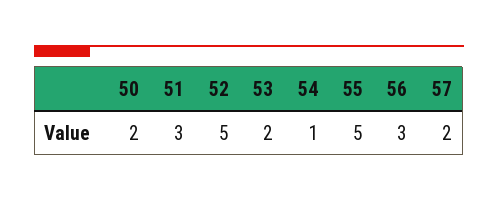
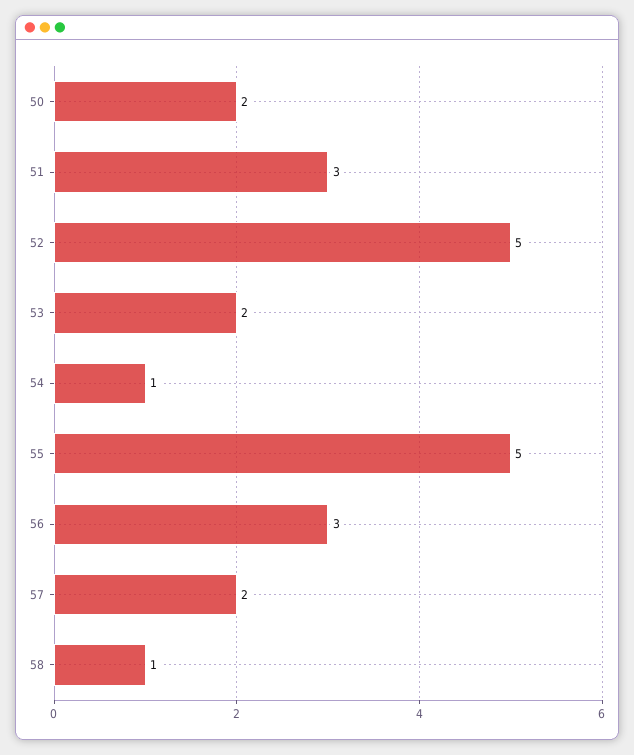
58: none -> 1

